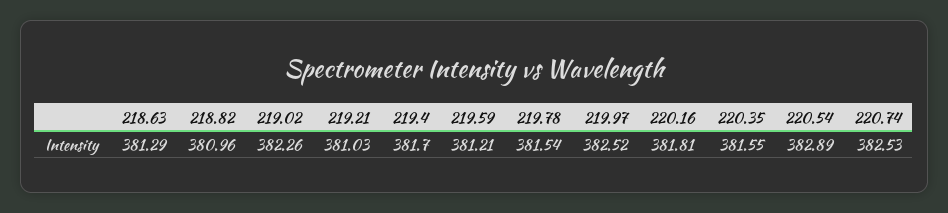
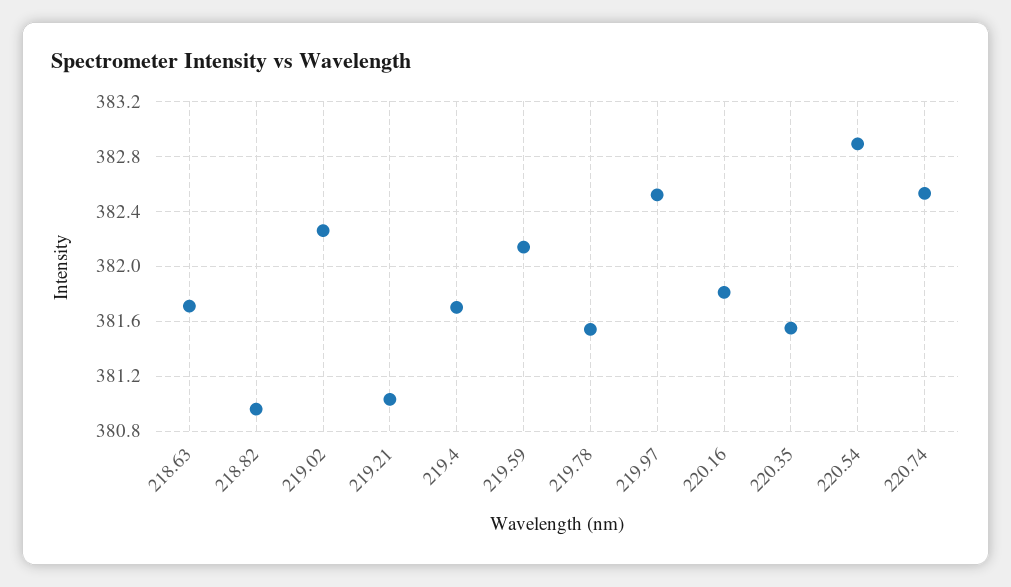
218.63: 381.29 -> 381.7
219.59: 381.21 -> 382.15

